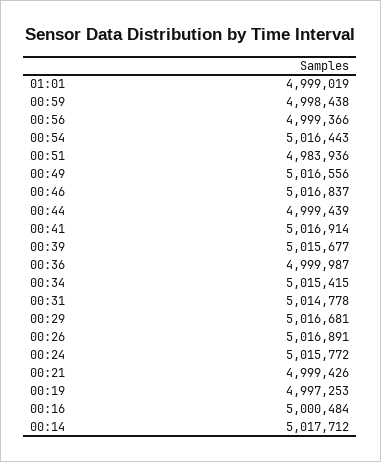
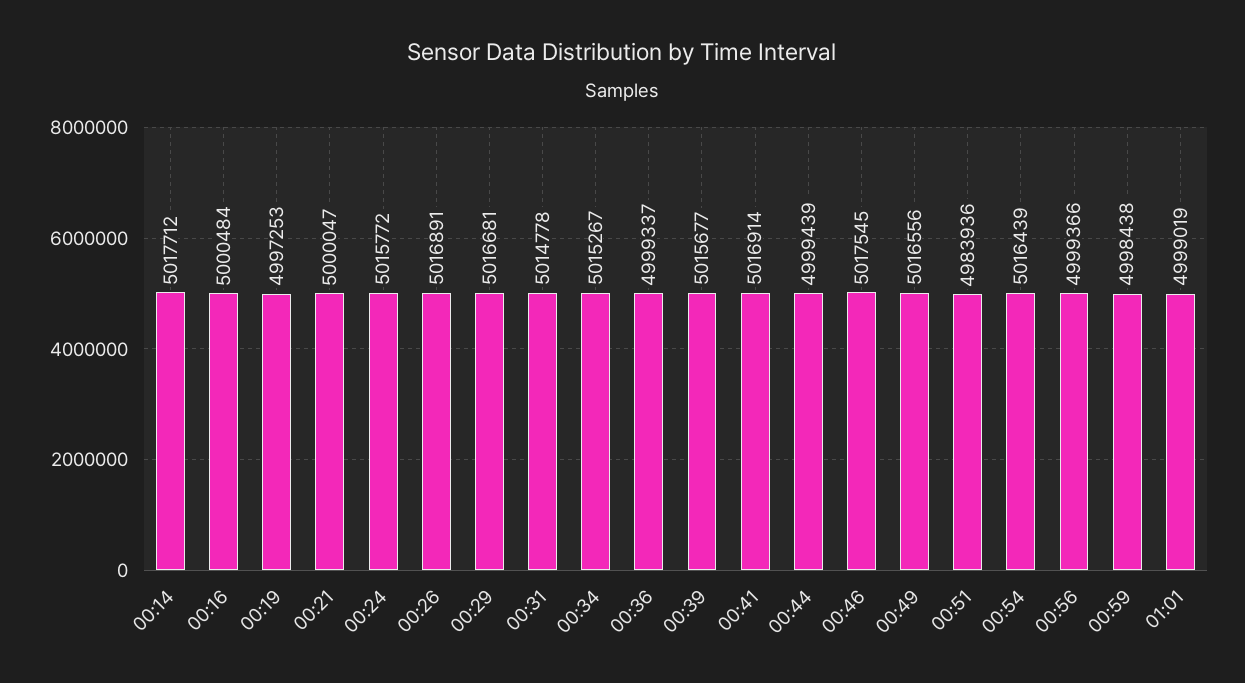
00:54: 5016443 -> 5016439
00:46: 5016837 -> 5017545
00:36: 4999987 -> 4999337
00:34: 5015415 -> 5015267
00:21: 4999426 -> 5000047

